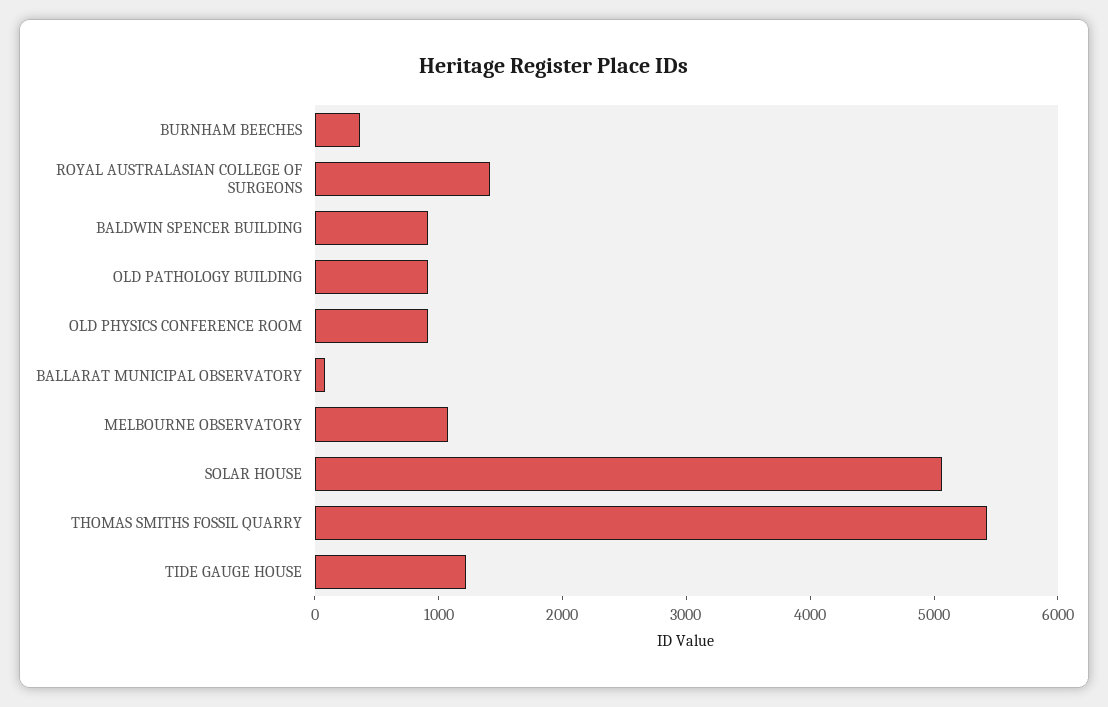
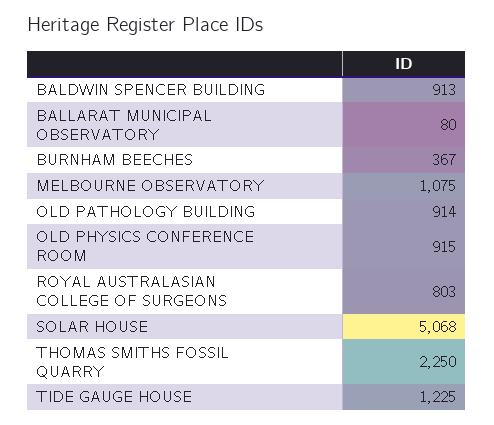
ROYAL AUSTRALASIAN COLLEGE OF SURGEONS: 1400 -> 803
THOMAS SMITHS FOSSIL QUARRY: 5400 -> 2250

